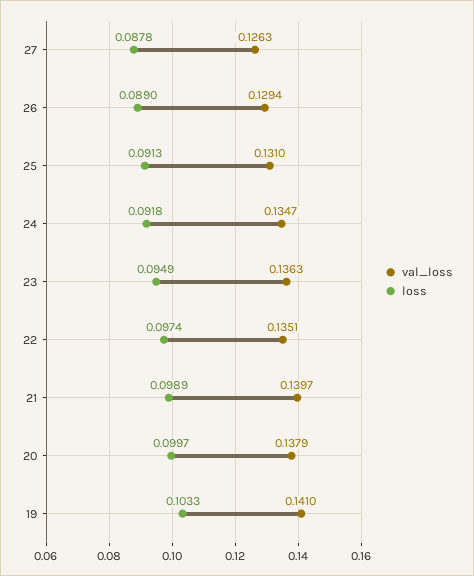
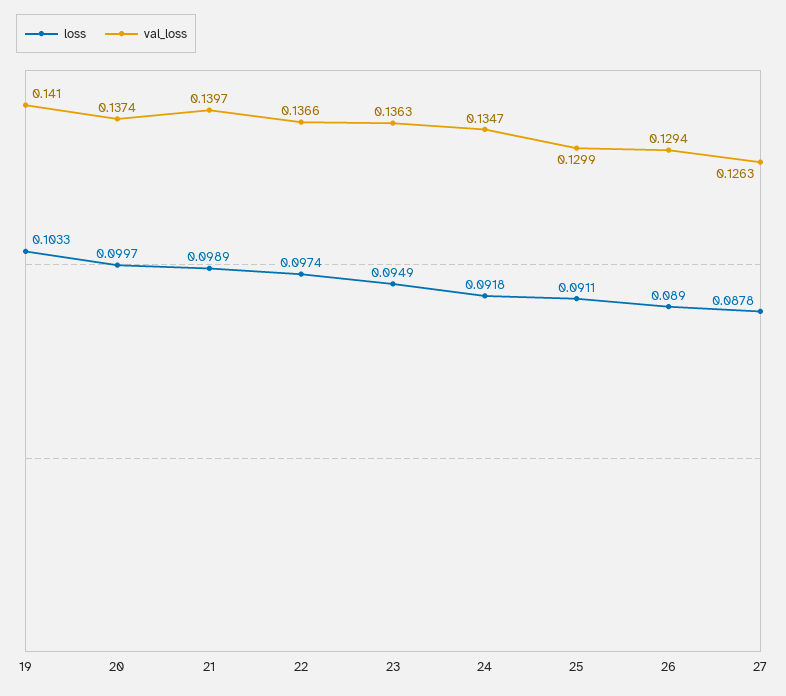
val_loss, 25: 0.131 -> 0.1299
loss, 25: 0.0913 -> 0.0911
val_loss, 22: 0.1351 -> 0.1366
val_loss, 20: 0.1379 -> 0.1374

